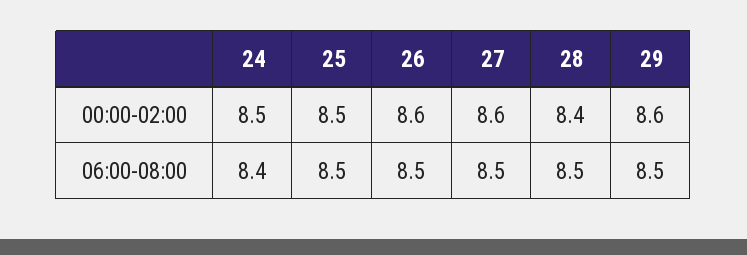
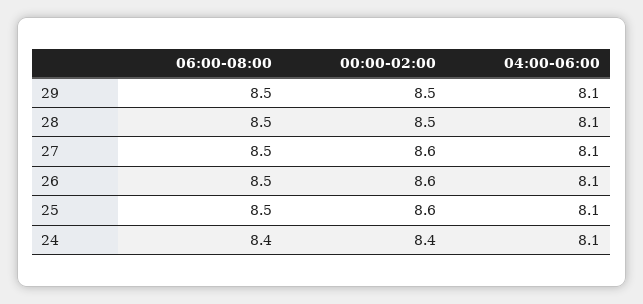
24, 00:00-02:00: 8.5 -> 8.4
25, 00:00-02:00: 8.5 -> 8.6
28, 00:00-02:00: 8.4 -> 8.5
29, 00:00-02:00: 8.6 -> 8.5
29, 04:00-06:00: none -> 8.1
28, 04:00-06:00: none -> 8.1
27, 04:00-06:00: none -> 8.1
26, 04:00-06:00: none -> 8.1
25, 04:00-06:00: none -> 8.1
24, 04:00-06:00: none -> 8.1

